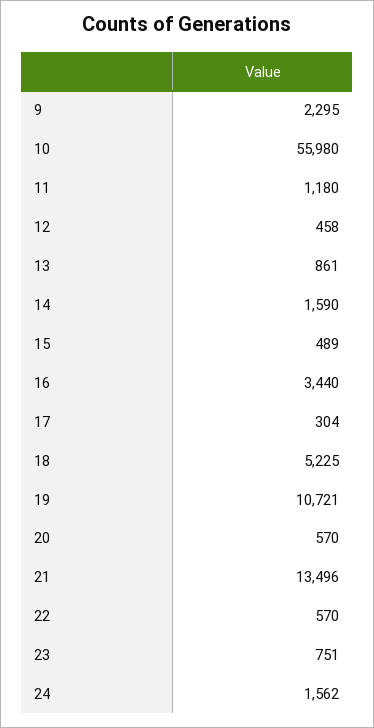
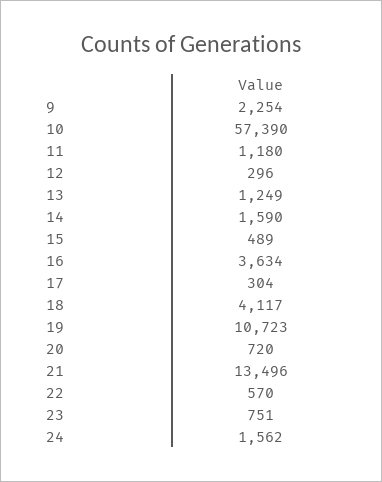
9: 2295 -> 2254
10: 55980 -> 57390
12: 458 -> 296
13: 861 -> 1249
16: 3440 -> 3634
18: 5225 -> 4117
19: 10721 -> 10723
20: 570 -> 720

